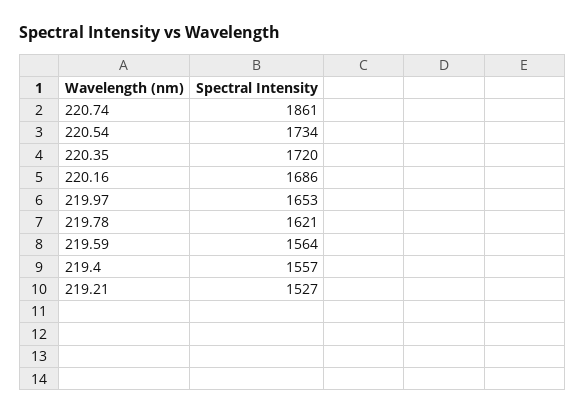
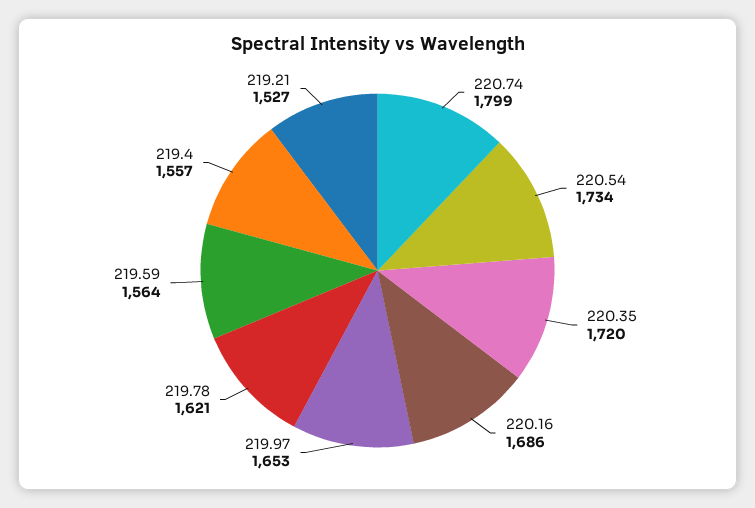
220.74: 1861 -> 1799

